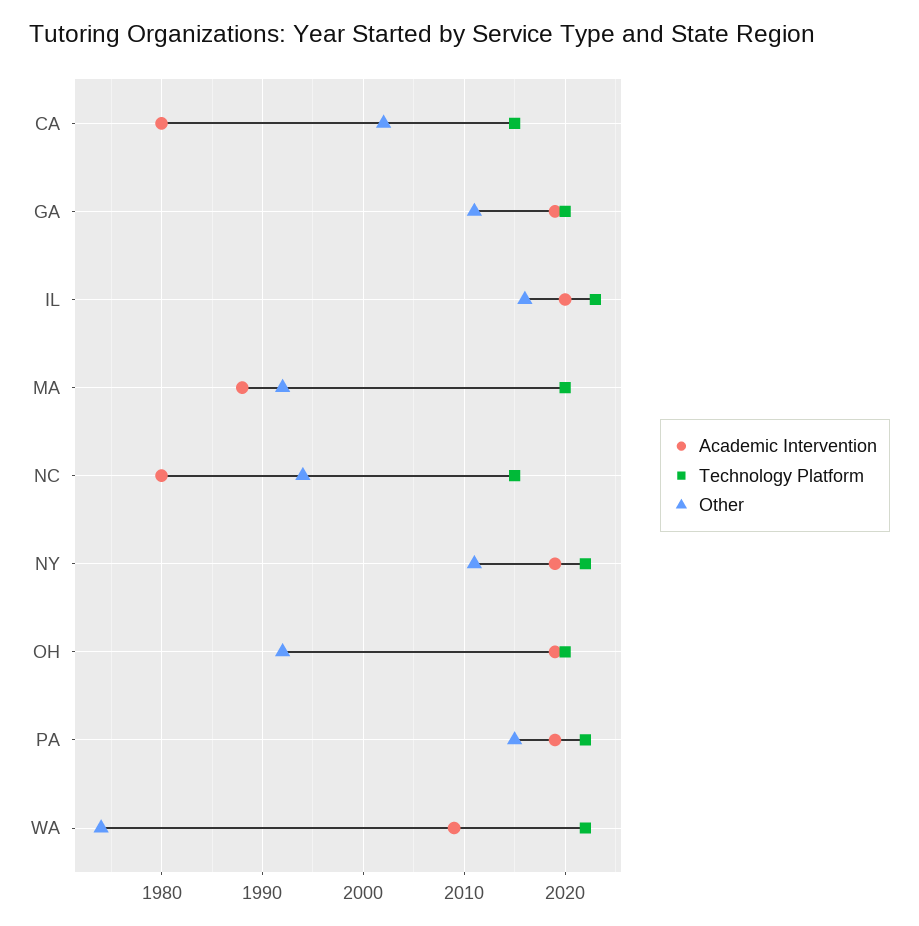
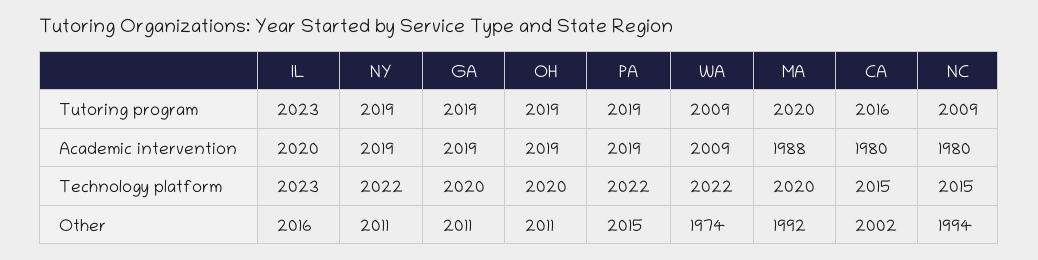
Other, OH: 1992 -> 2011
Tutoring program, IL: none -> 2023
Tutoring program, NY: none -> 2019
Tutoring program, GA: none -> 2019
Tutoring program, OH: none -> 2019
Tutoring program, PA: none -> 2019
Tutoring program, WA: none -> 2009
Tutoring program, MA: none -> 2020
Tutoring program, CA: none -> 2016
Tutoring program, NC: none -> 2009

